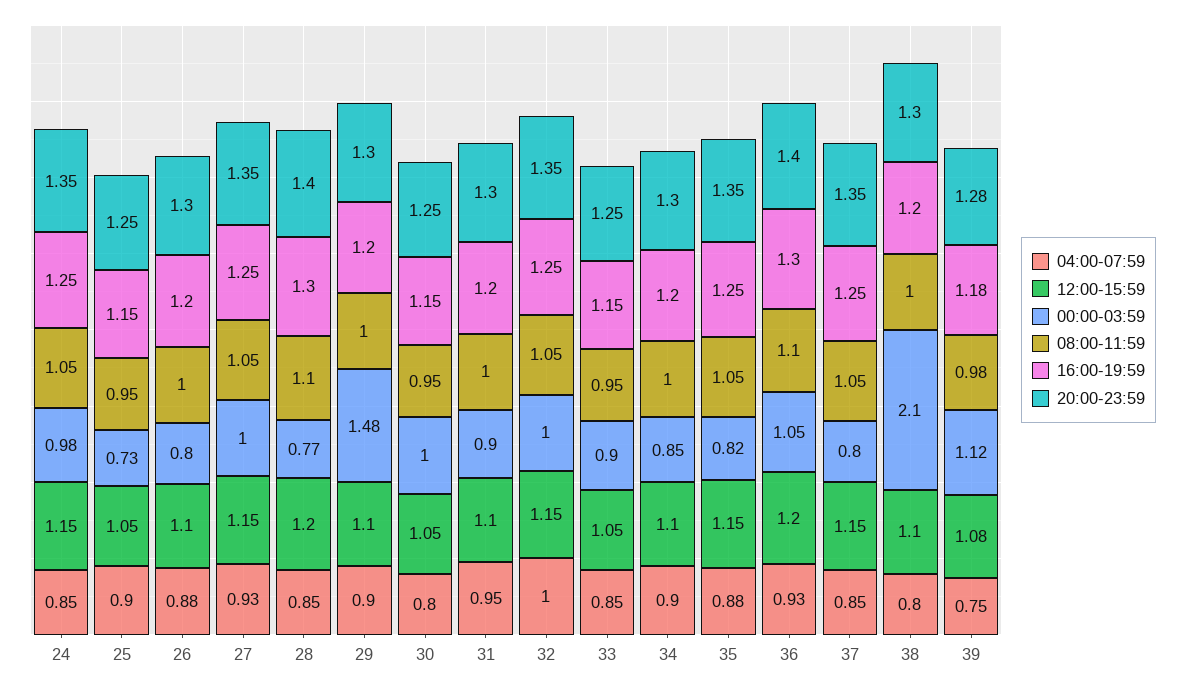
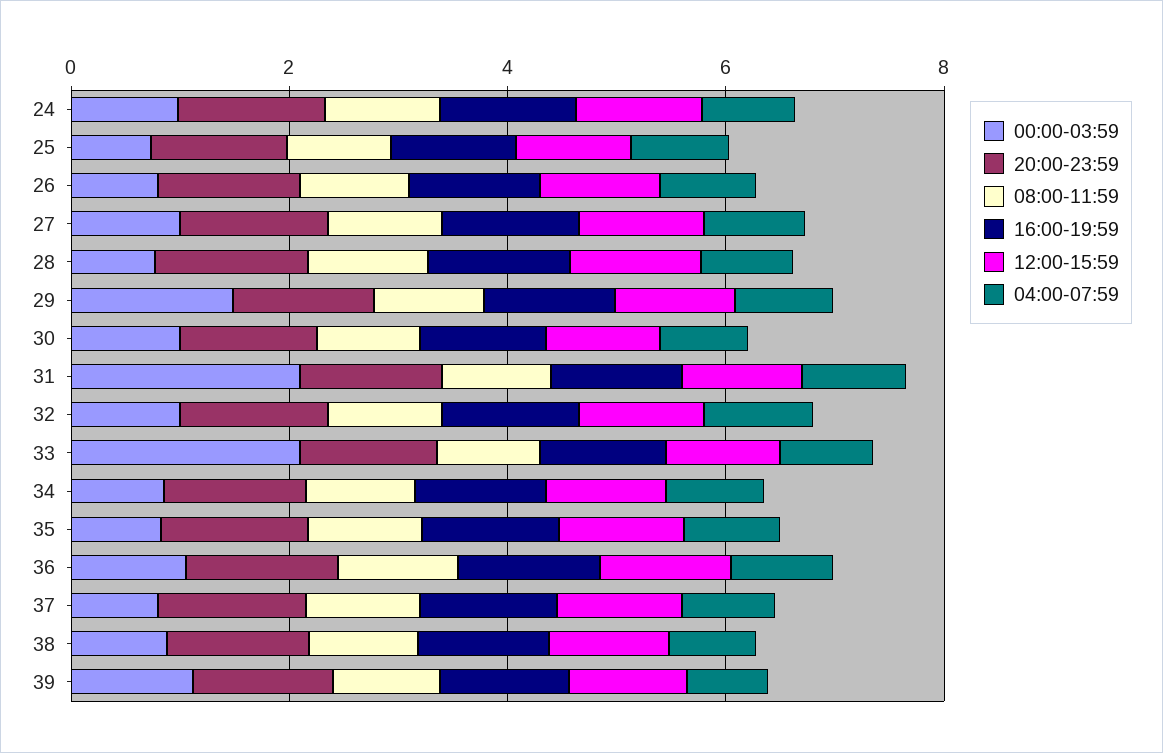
00:00-03:59, 31: 0.9 -> 2
00:00-03:59, 33: 0.9 -> 2
00:00-03:59, 38: 2.1 -> 1

